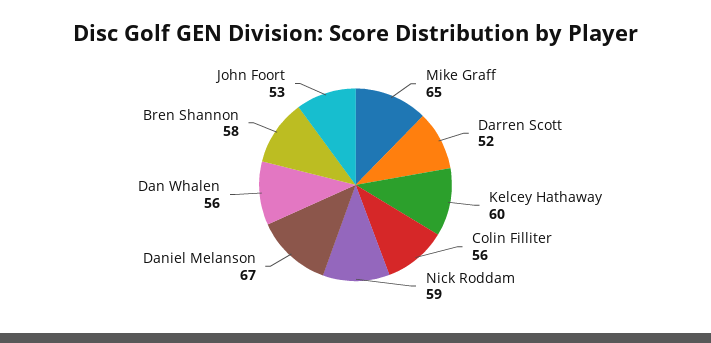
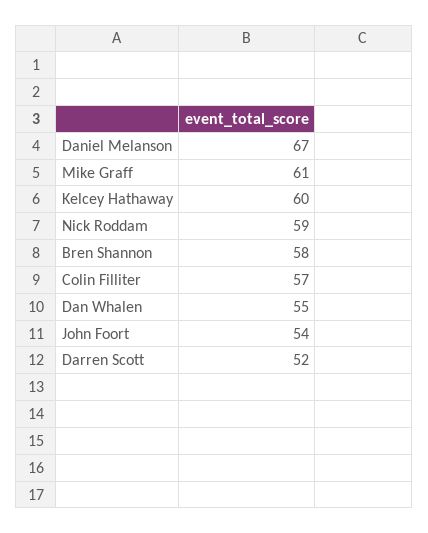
Mike Graff: 65 -> 61
Colin Filliter: 56 -> 57
Dan Whalen: 56 -> 55
John Foort: 53 -> 54

